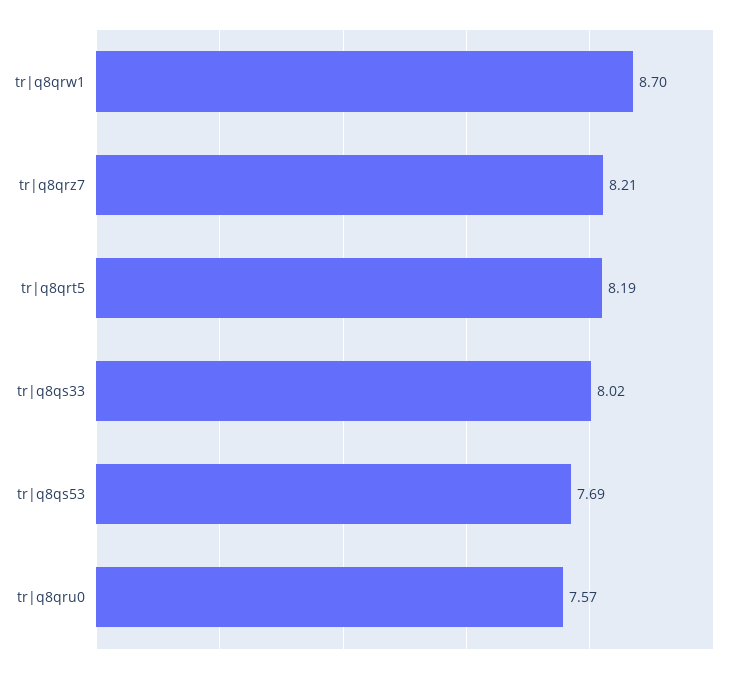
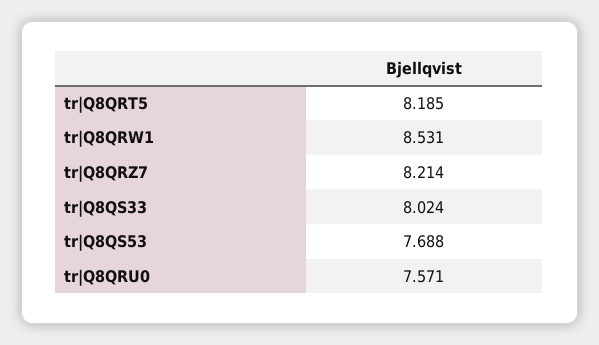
tr|q8qrw1: 8.7 -> 8.531

